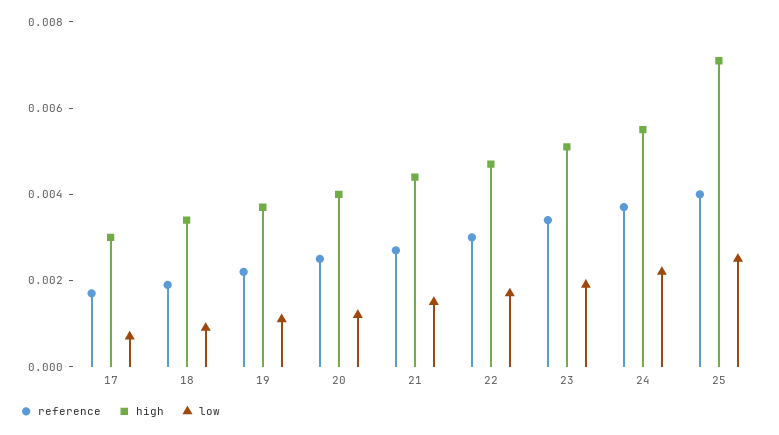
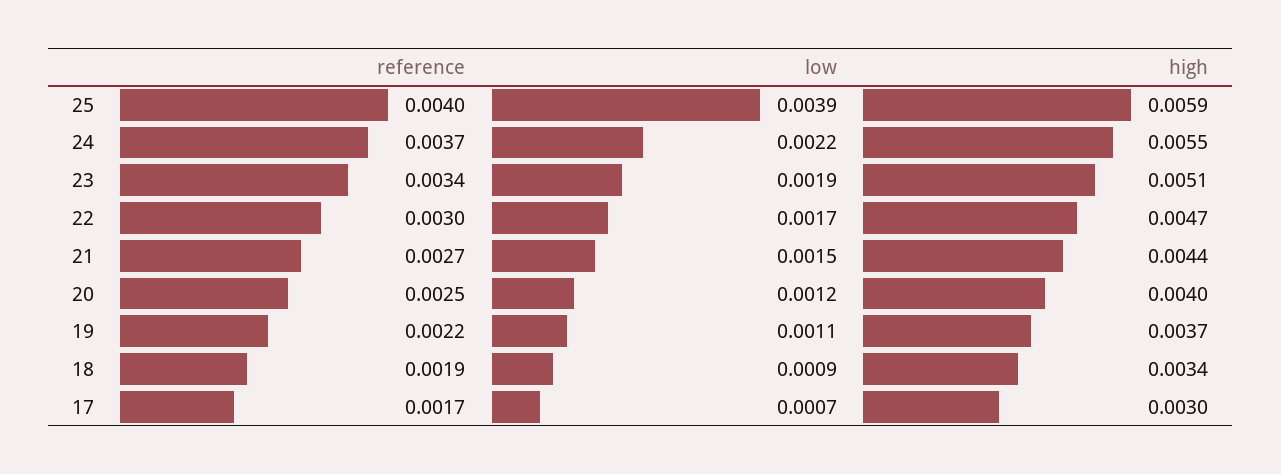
high, 25: 0.007 -> 0.0059
low, 25: 0.0025 -> 0.0039

